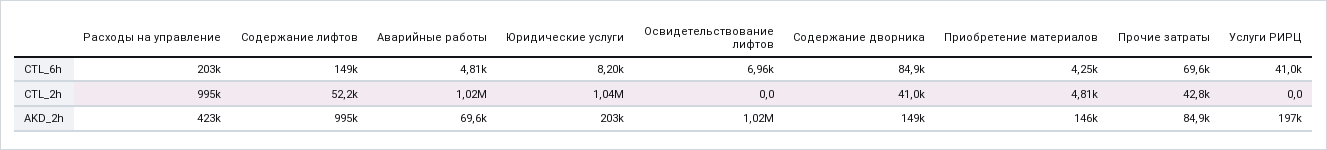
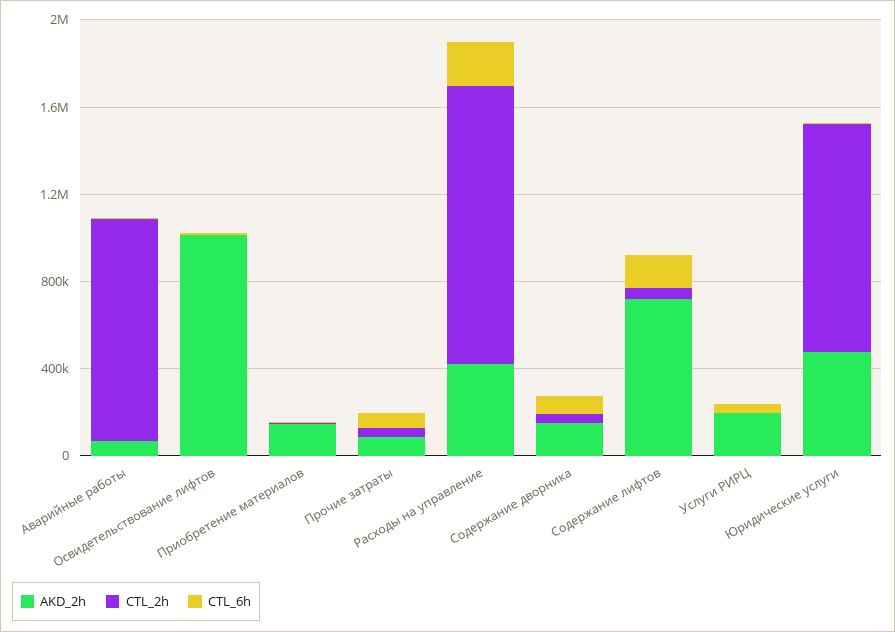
CTL_2h, Расходы на управление: 995000 -> 1300000
AKD_2h, Содержание лифтов: 995000 -> 700000
AKD_2h, Юридические услуги: 203000 -> 500000

